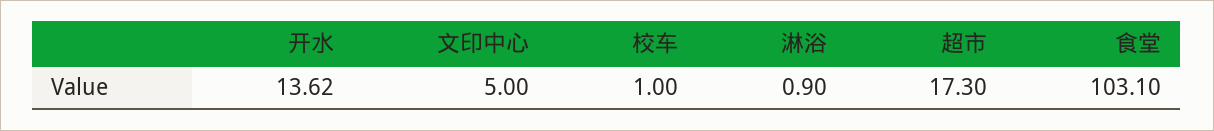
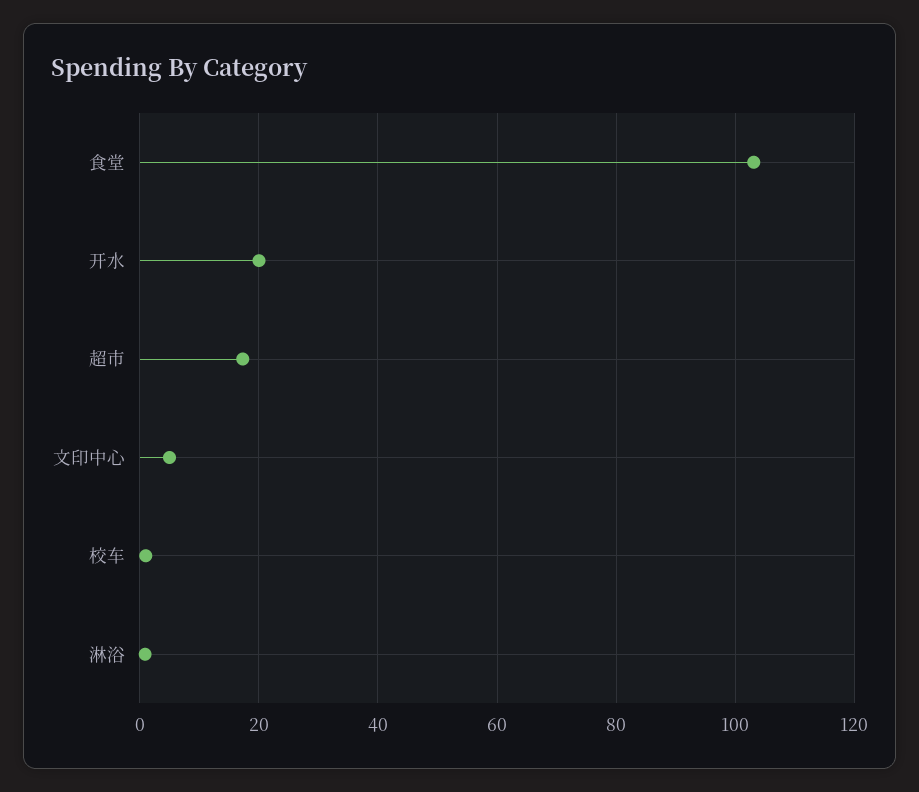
开水: 13.62 -> 20

